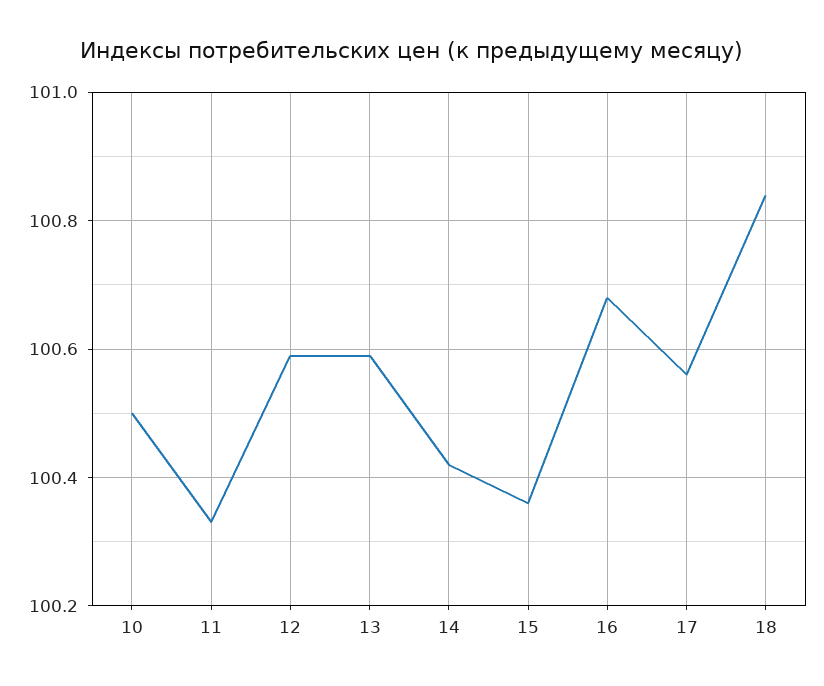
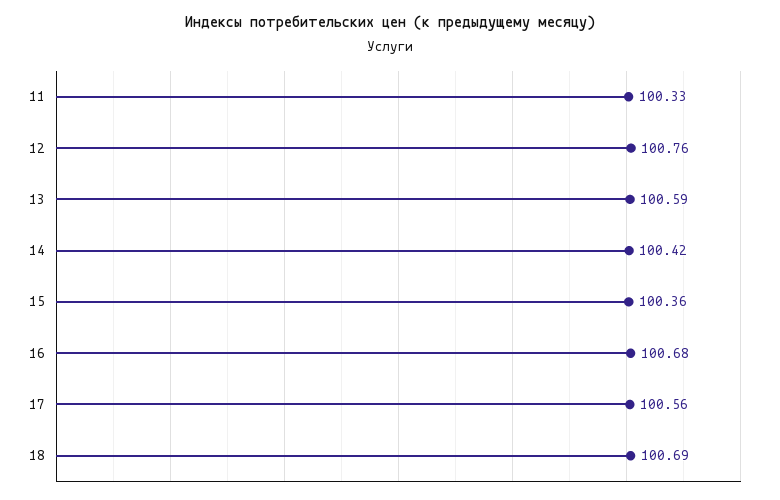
10: 100.5 -> none
12: 100.6 -> 100.76
18: 100.85 -> 100.69

